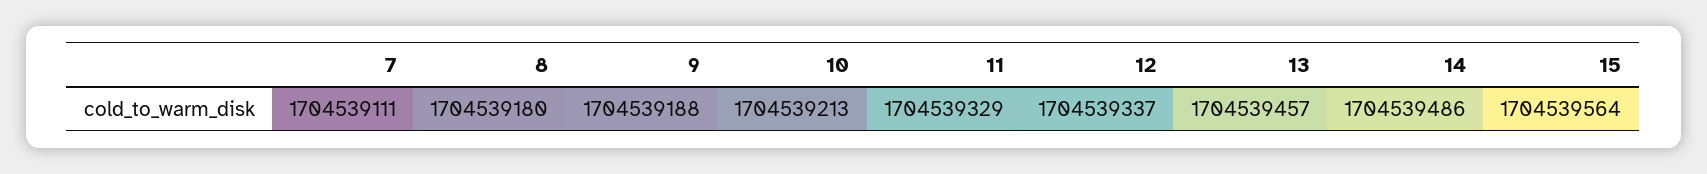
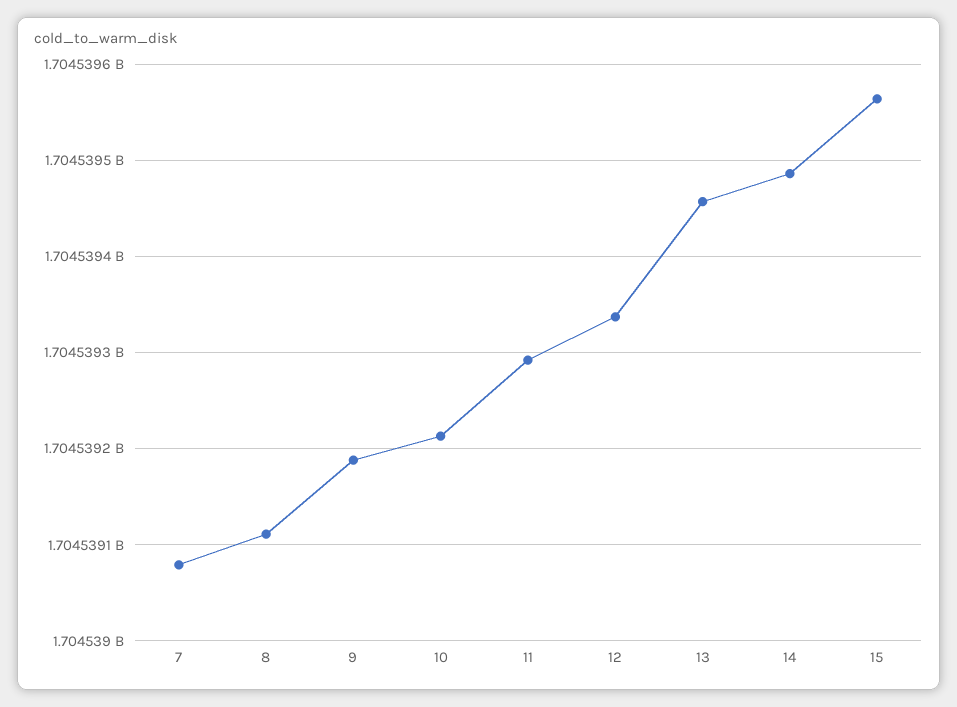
7: 1704539111 -> 1704539080
8: 1704539180 -> 1704539110
11: 1704539329 -> 1704539290

